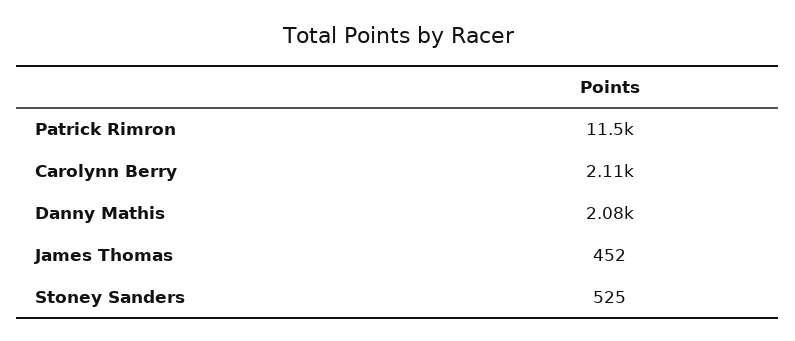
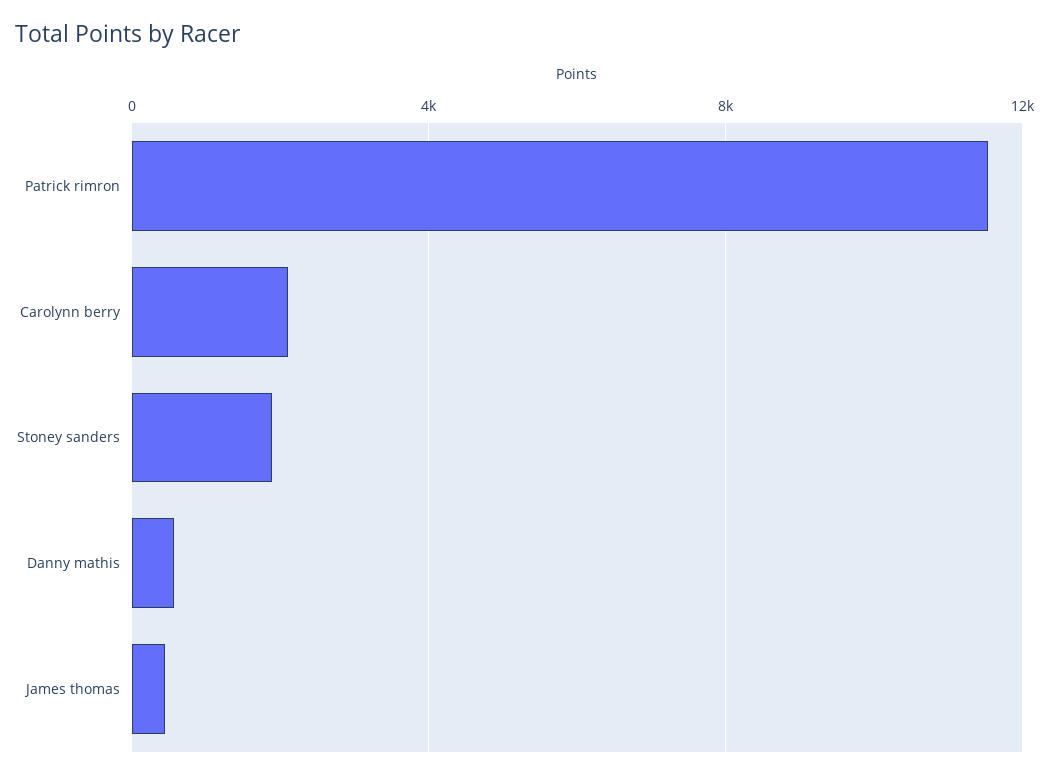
Danny Mathis: 2080 -> 500
Stoney Sanders: 525 -> 2000

